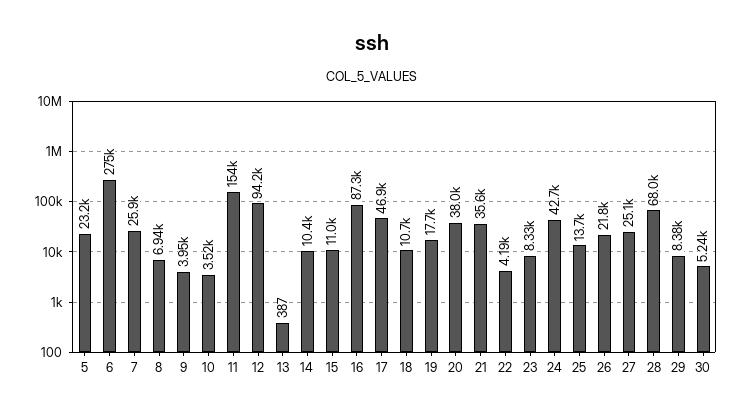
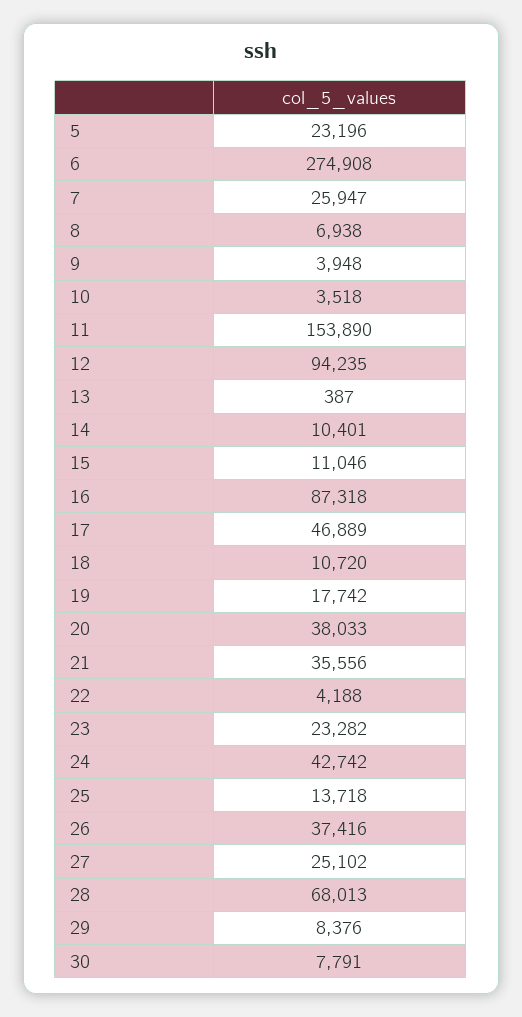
23: 8330 -> 23282
26: 21800 -> 37416
30: 5240 -> 7791

